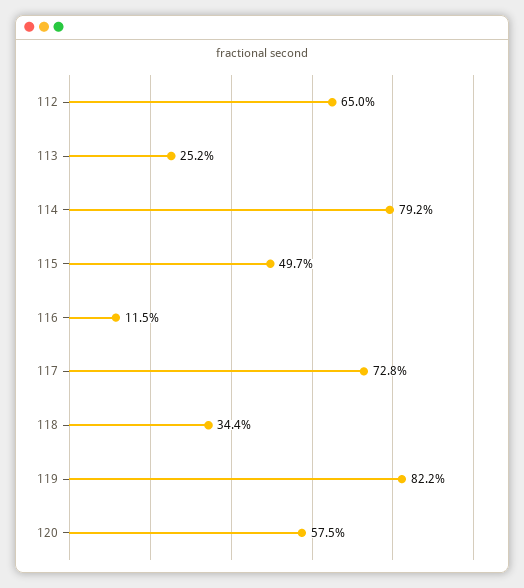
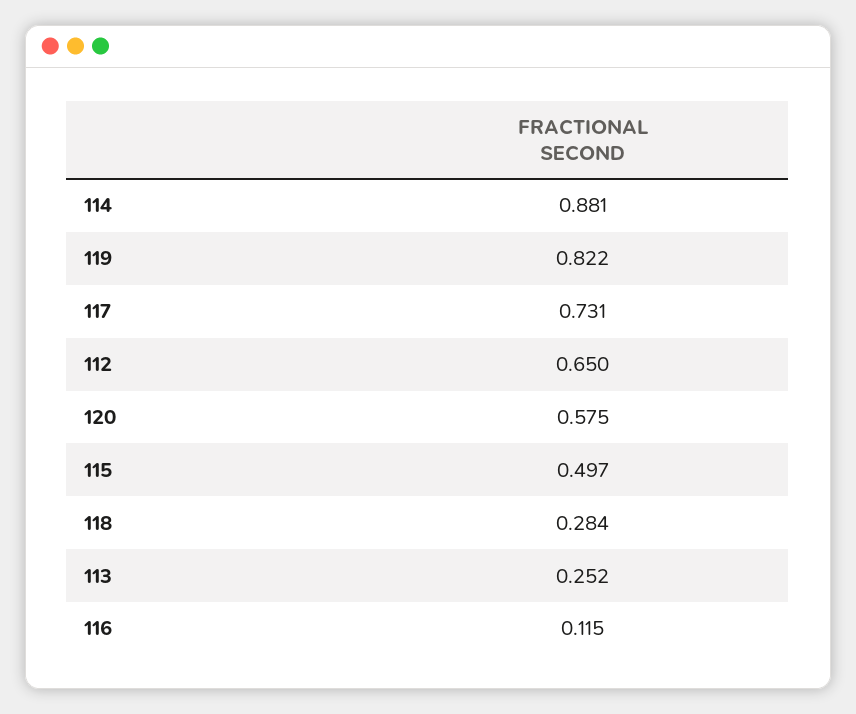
114: 0.792 -> 0.881
117: 0.728 -> 0.731
118: 0.344 -> 0.284

